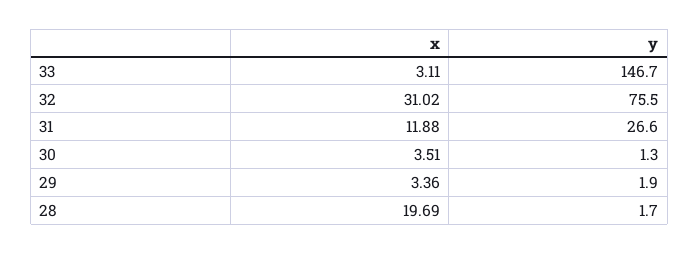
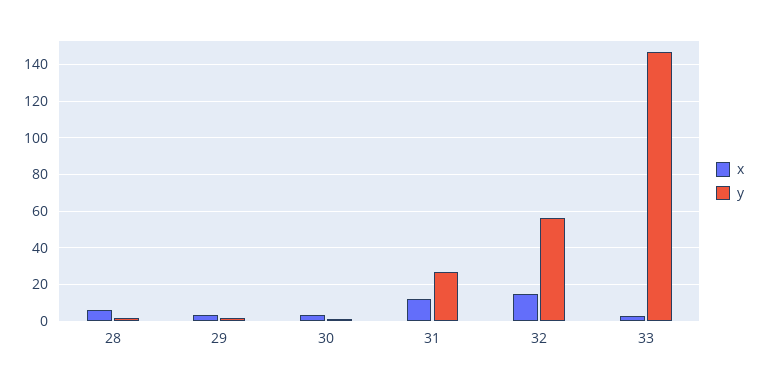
x, 32: 31.02 -> 15
y, 32: 75.5 -> 55
x, 28: 19.69 -> 5

